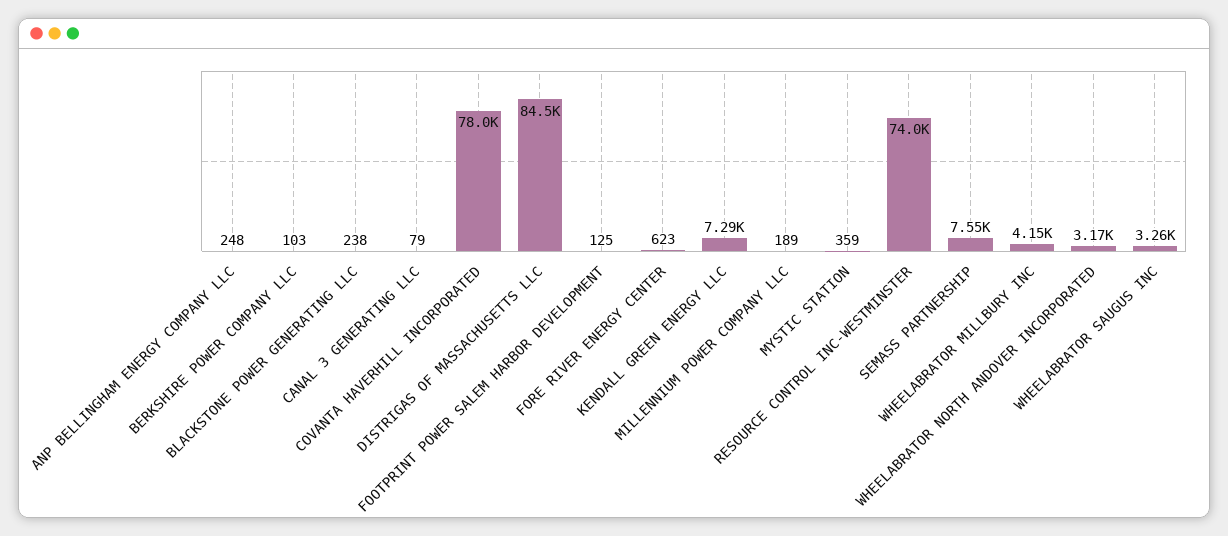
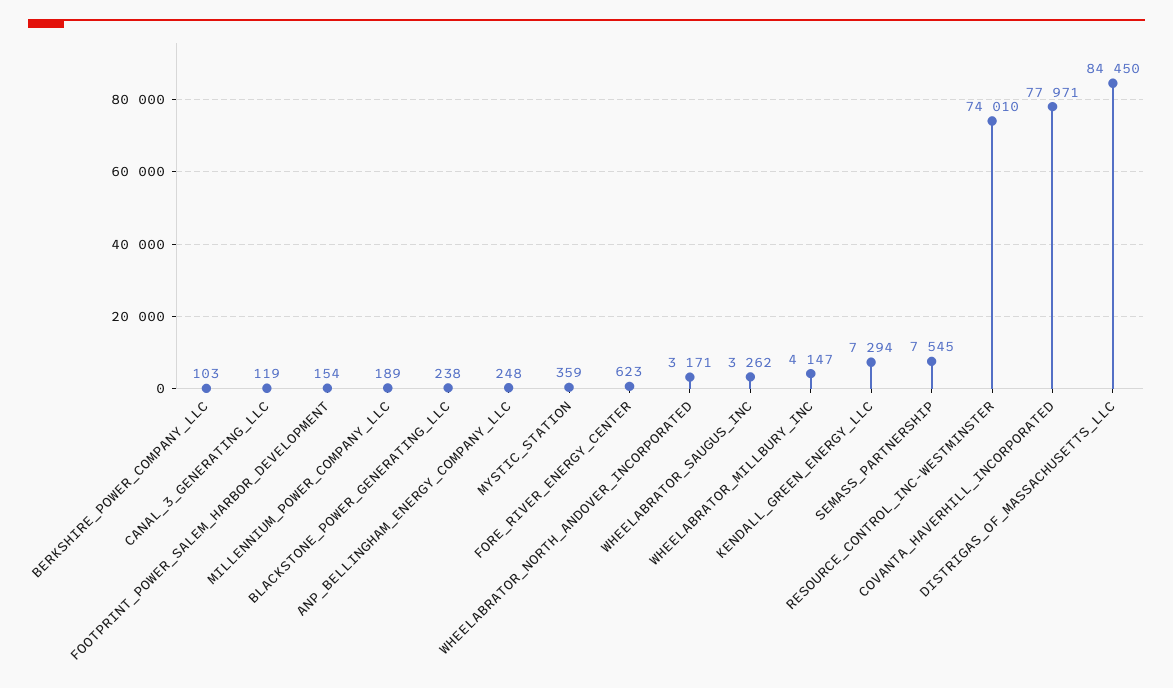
CANAL 3 GENERATING LLC: 79 -> 119
FOOTPRINT POWER SALEM HARBOR DEVELOPMENT: 125 -> 154

